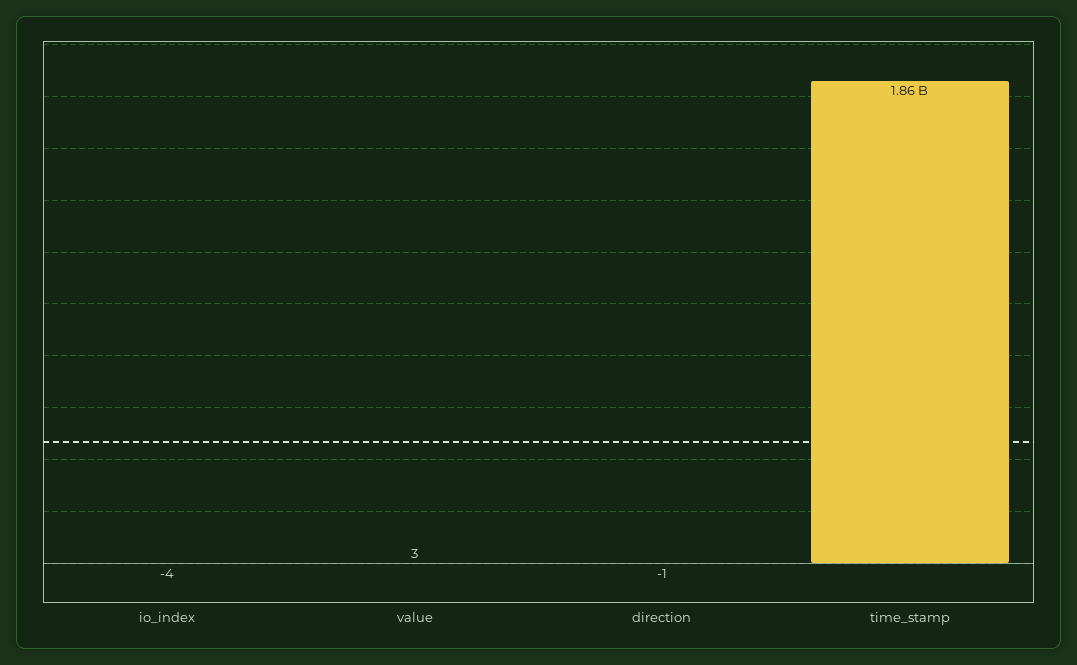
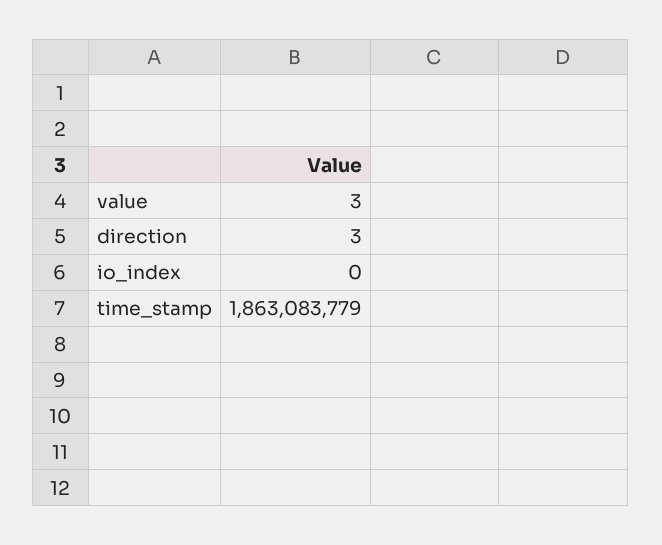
io_index: -4 -> 0
direction: -1 -> 3

